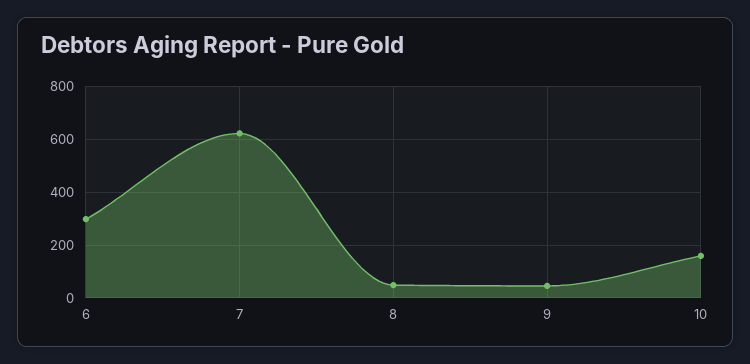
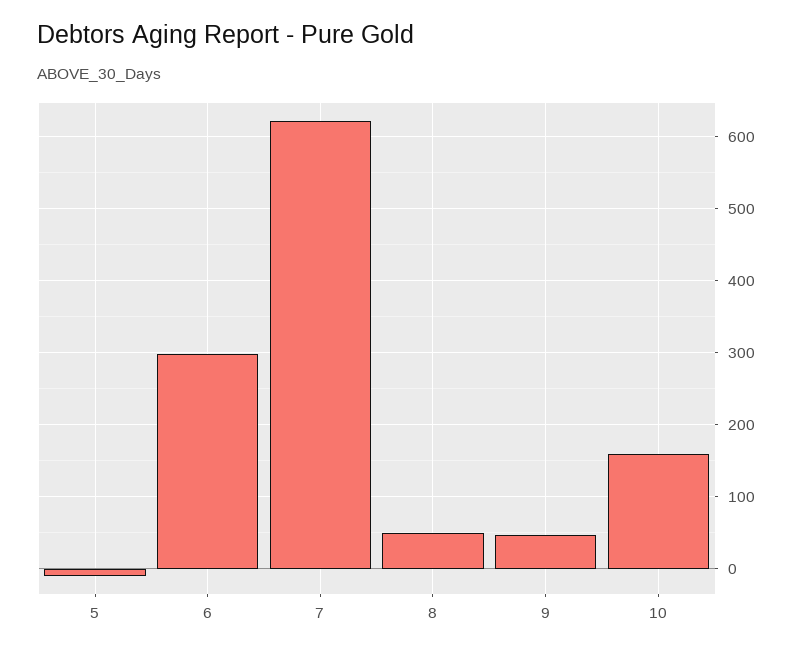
5: none -> -10

